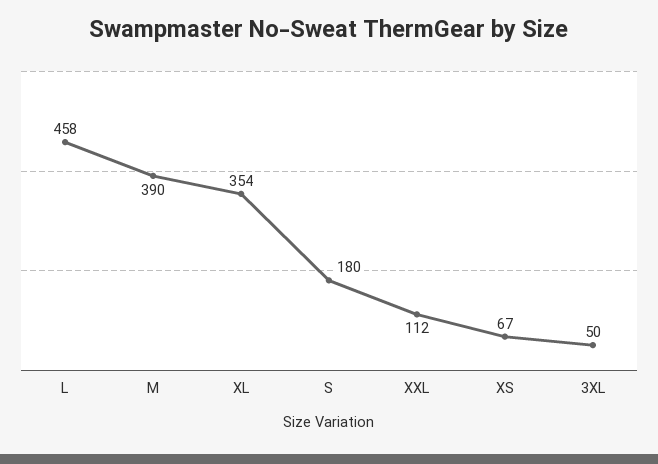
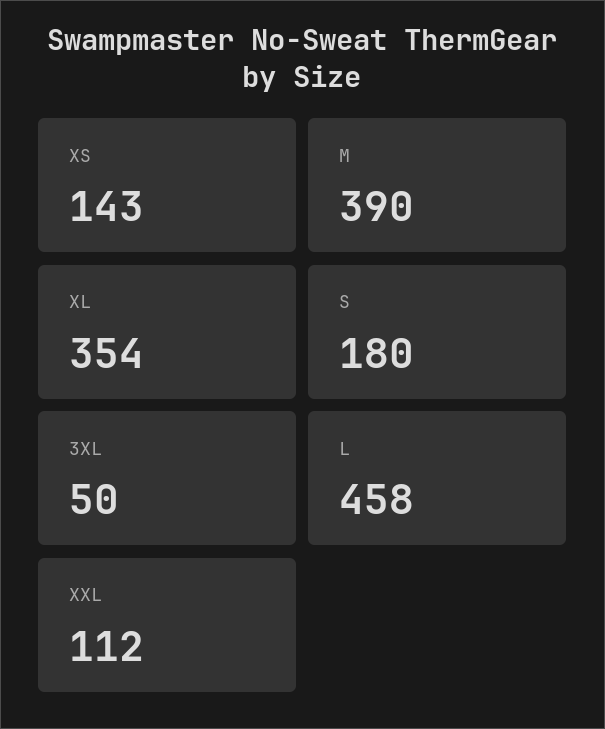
XS: 67 -> 143

